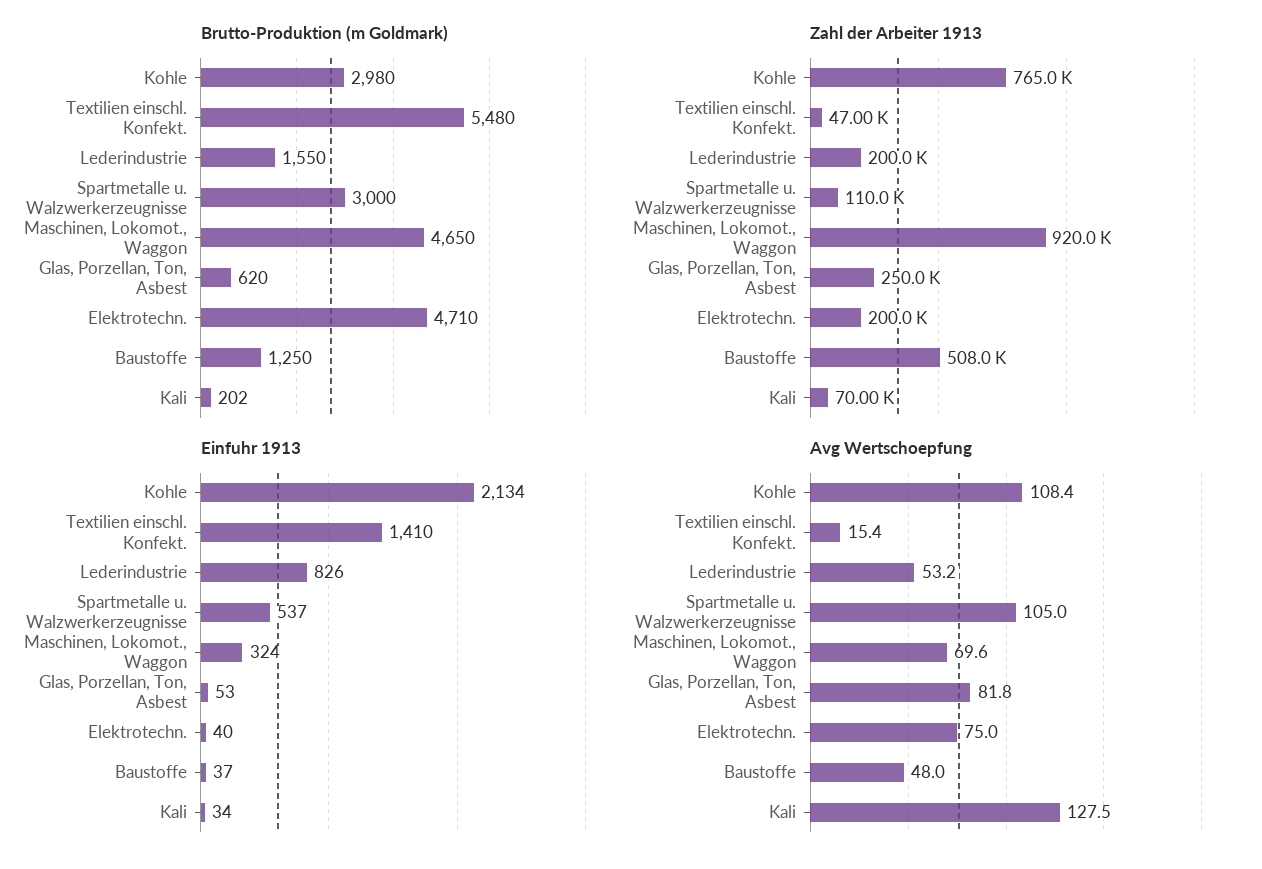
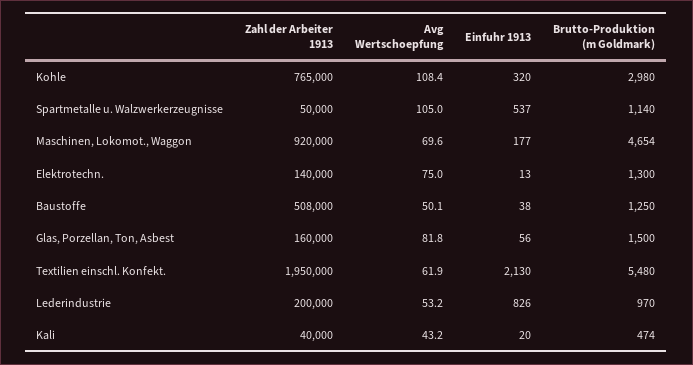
Brutto-Produktion (m Goldmark), Lederindustrie: 1550 -> 970
Brutto-Produktion (m Goldmark), Spartmetalle u. Walzwerkerzeugnisse: 3000 -> 1140
Brutto-Produktion (m Goldmark), Maschinen, Lokomot., Waggon: 4650 -> 4654
Brutto-Produktion (m Goldmark), Glas, Porzellan, Ton, Asbest: 620 -> 1500
Brutto-Produktion (m Goldmark), Elektrotechn.: 4710 -> 1300
Brutto-Produktion (m Goldmark), Kali: 202 -> 474
Zahl der Arbeiter 1913, Textilien einschl. Konfekt.: 47000 -> 1950000
Zahl der Arbeiter 1913, Spartmetalle u. Walzwerkerzeugnisse: 110000 -> 50000
Zahl der Arbeiter 1913, Glas, Porzellan, Ton, Asbest: 250000 -> 160000
Zahl der Arbeiter 1913, Elektrotechn.: 200000 -> 140000
Zahl der Arbeiter 1913, Kali: 70000 -> 40000
Einfuhr 1913, Kohle: 2134 -> 320
Einfuhr 1913, Textilien einschl. Konfekt.: 1410 -> 2130
Einfuhr 1913, Maschinen, Lokomot., Waggon: 324 -> 177
Einfuhr 1913, Glas, Porzellan, Ton, Asbest: 53 -> 56
Einfuhr 1913, Elektrotechn.: 40 -> 13
Einfuhr 1913, Baustoffe: 37 -> 38
Einfuhr 1913, Kali: 34 -> 20
Avg Wertschoepfung, Textilien einschl. Konfekt.: 15.4 -> 61.9
Avg Wertschoepfung, Baustoffe: 48 -> 50.1
Avg Wertschoepfung, Kali: 127.5 -> 43.2

